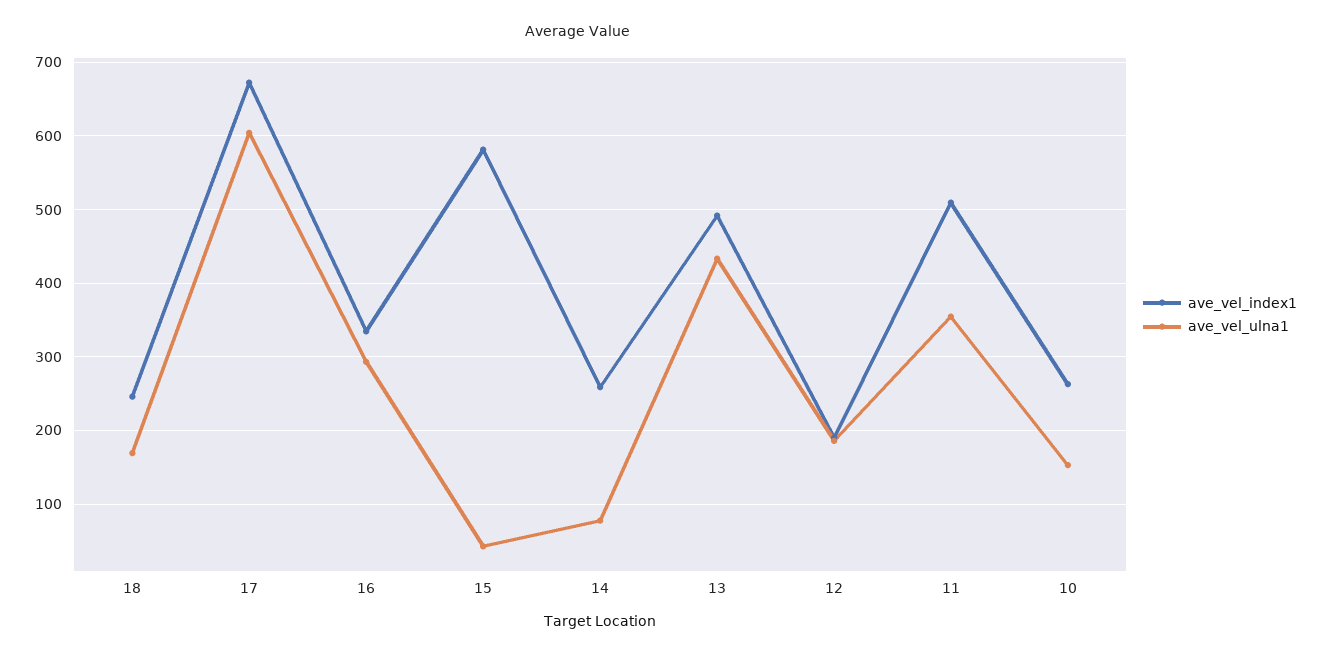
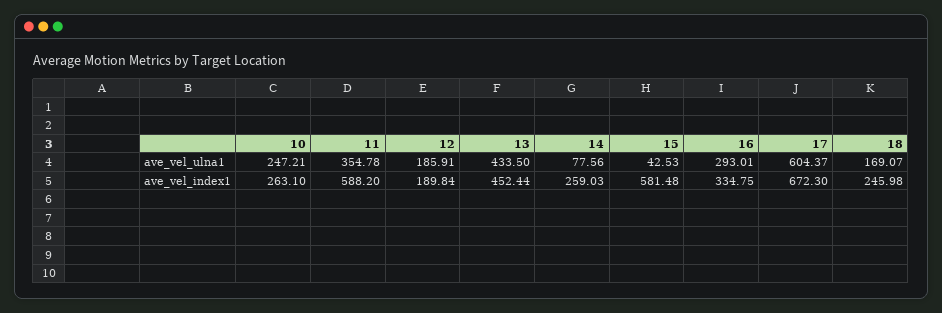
ave_vel_index1, 13: 490 -> 452.44
ave_vel_index1, 11: 510 -> 588.2
ave_vel_ulna1, 10: 150 -> 247.21

